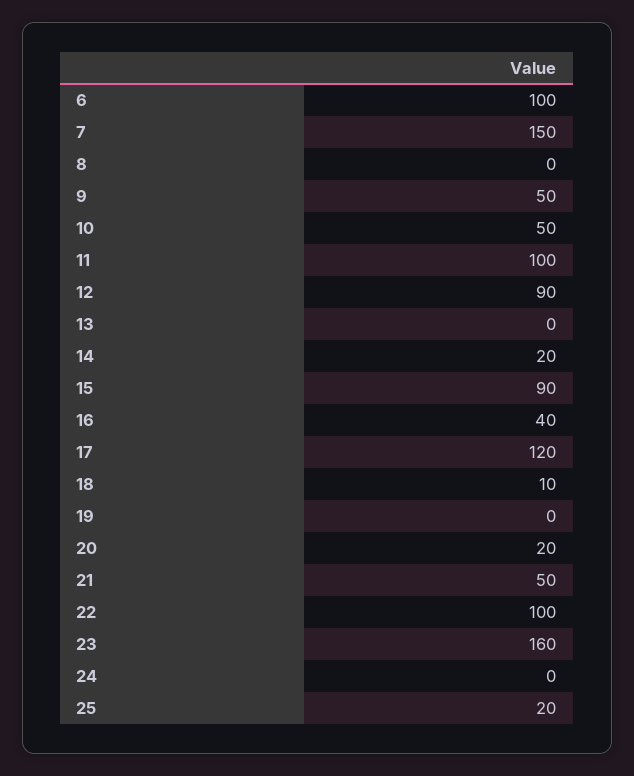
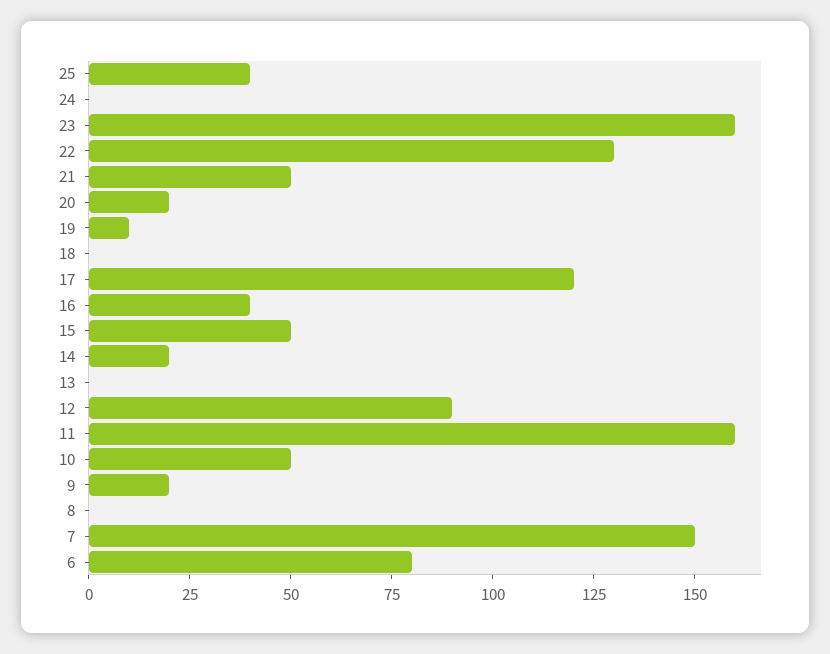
6: 100 -> 80
9: 50 -> 20
11: 100 -> 160
15: 90 -> 50
18: 10 -> 0
19: 0 -> 10
22: 100 -> 130
25: 20 -> 40

